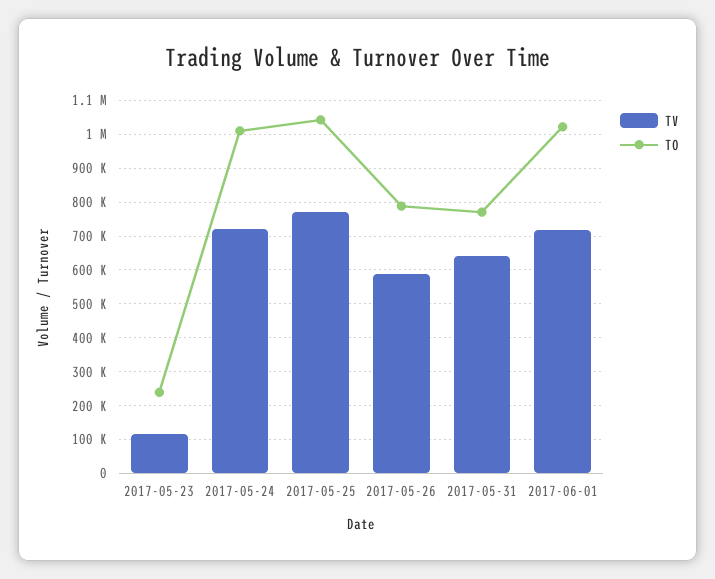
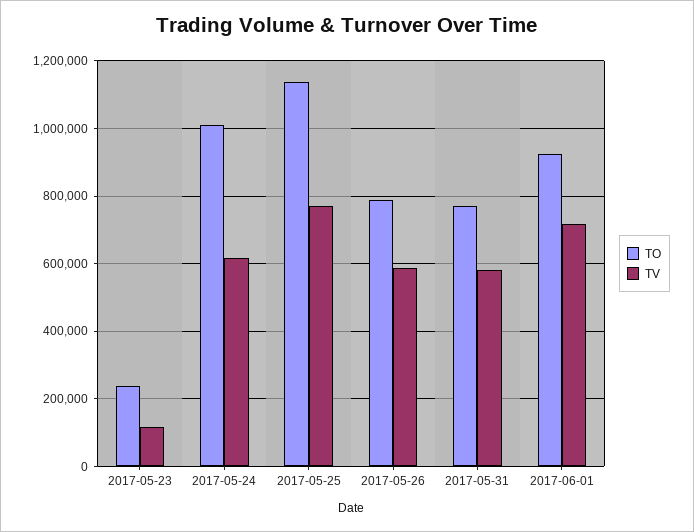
TV, 2017-05-24: 720000 -> 620000
TO, 2017-05-25: 1040000 -> 1140000
TV, 2017-05-31: 640000 -> 580000
TO, 2017-06-01: 1020000 -> 920000

